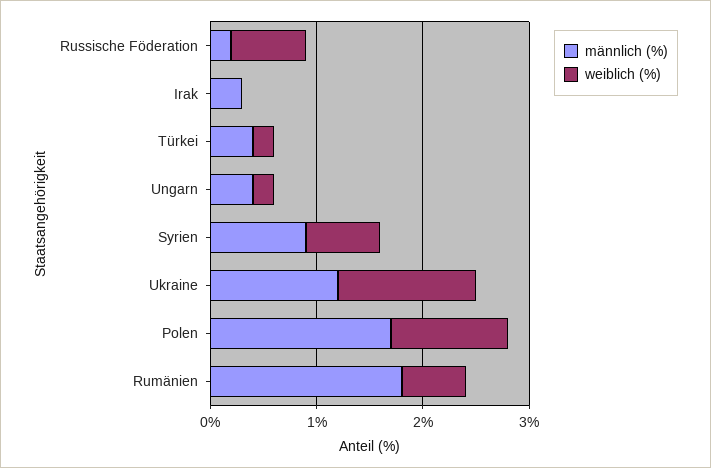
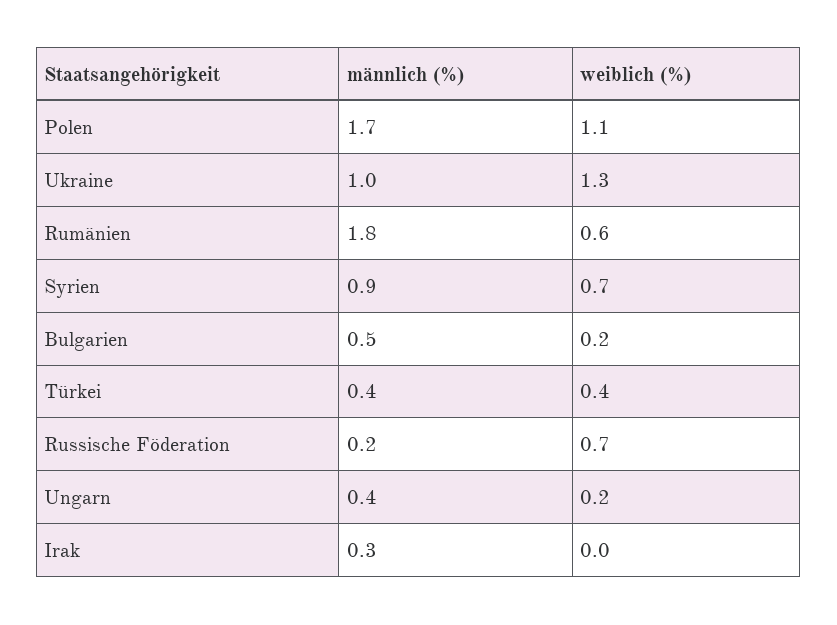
weiblich (%), Türkei: 0.2 -> 0.4
männlich (%), Ukraine: 1.2 -> 1
männlich (%), Bulgarien: none -> 0.5
weiblich (%), Bulgarien: none -> 0.2

